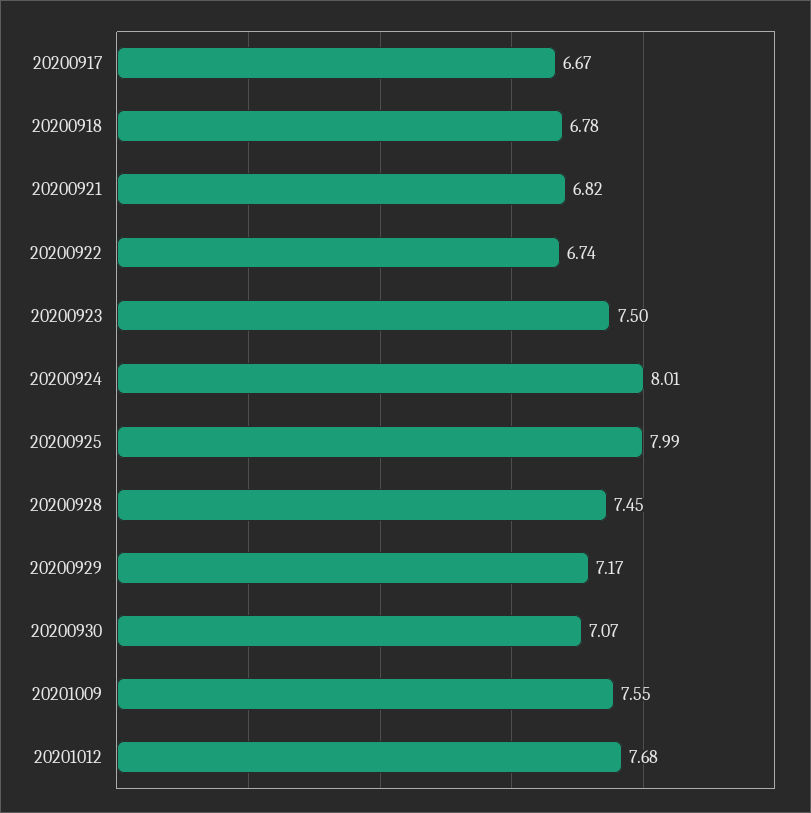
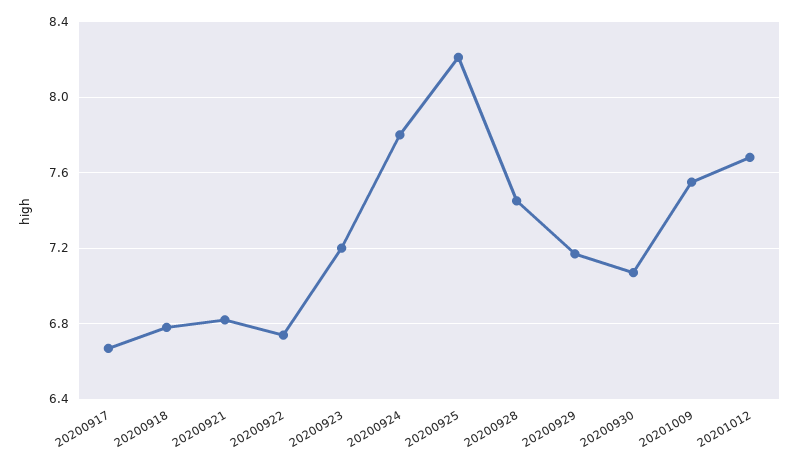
20200923: 7.5 -> 7.2
20200924: 8.01 -> 7.8
20200925: 7.99 -> 8.2

